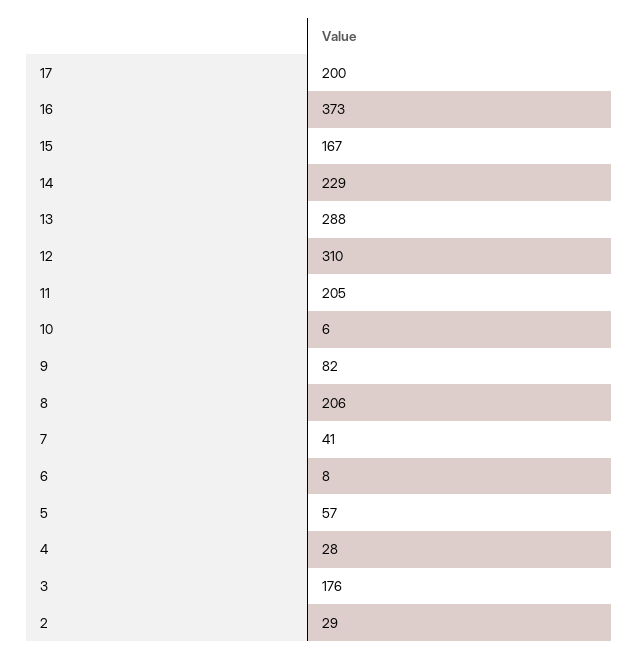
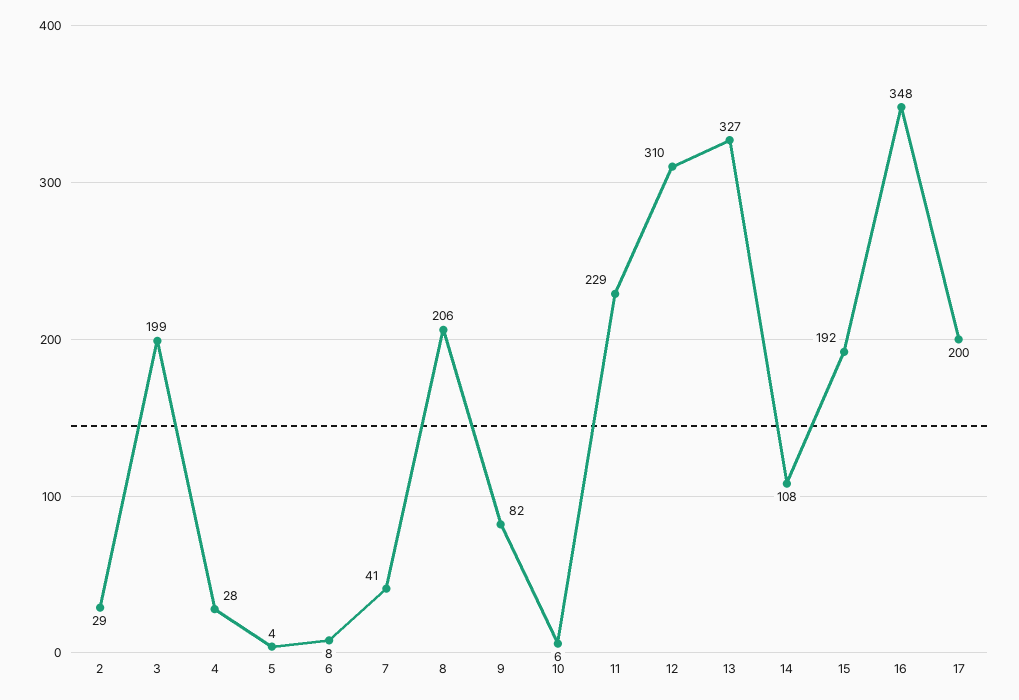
16: 373 -> 348
15: 167 -> 192
14: 229 -> 108
13: 288 -> 327
11: 205 -> 229
5: 57 -> 4
3: 176 -> 199

